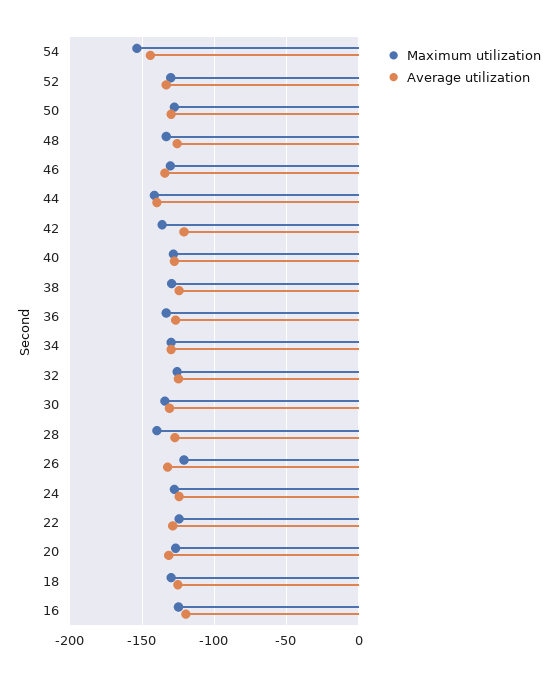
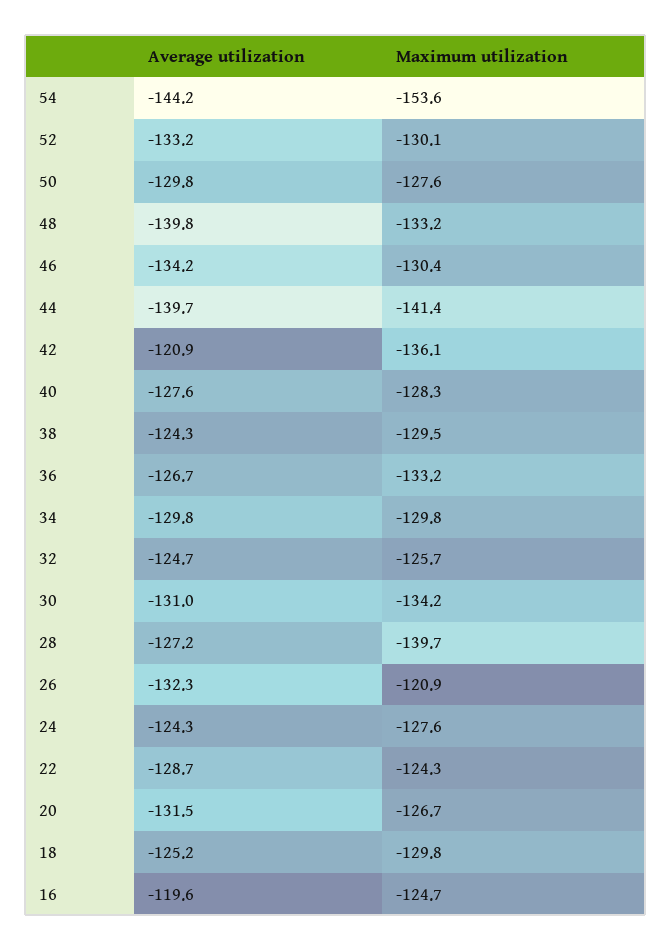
Average utilization, 48: -125 -> -139.8

